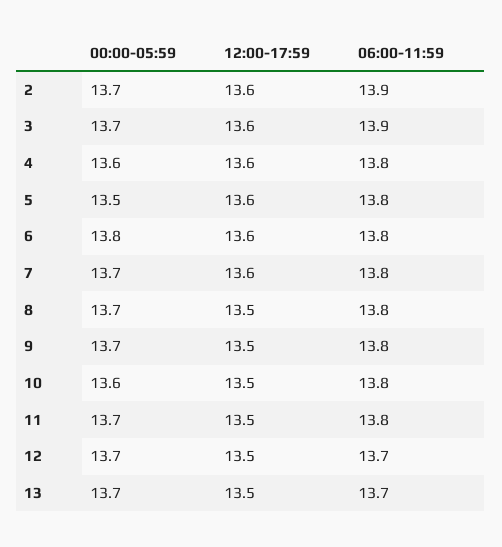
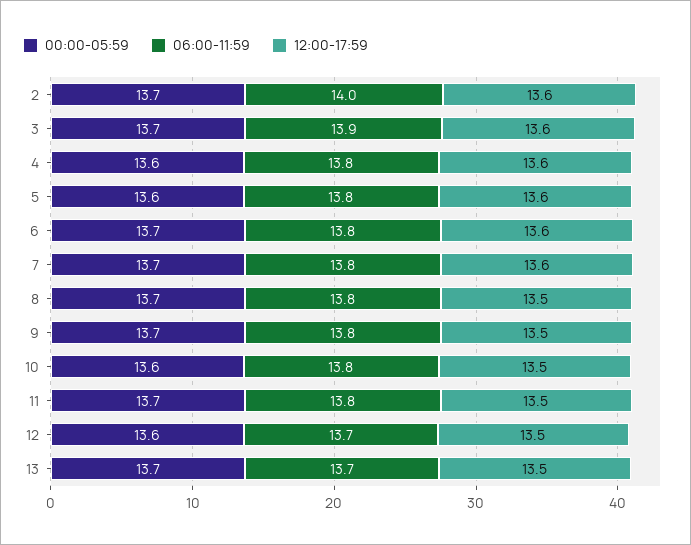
06:00-11:59, 2: 13.9 -> 14
00:00-05:59, 5: 13.5 -> 13.6
00:00-05:59, 6: 13.8 -> 13.7
00:00-05:59, 12: 13.7 -> 13.6

